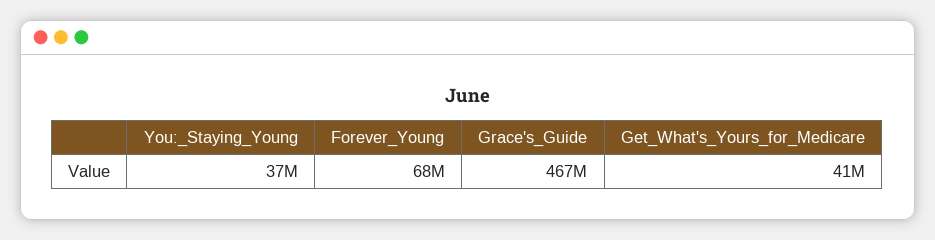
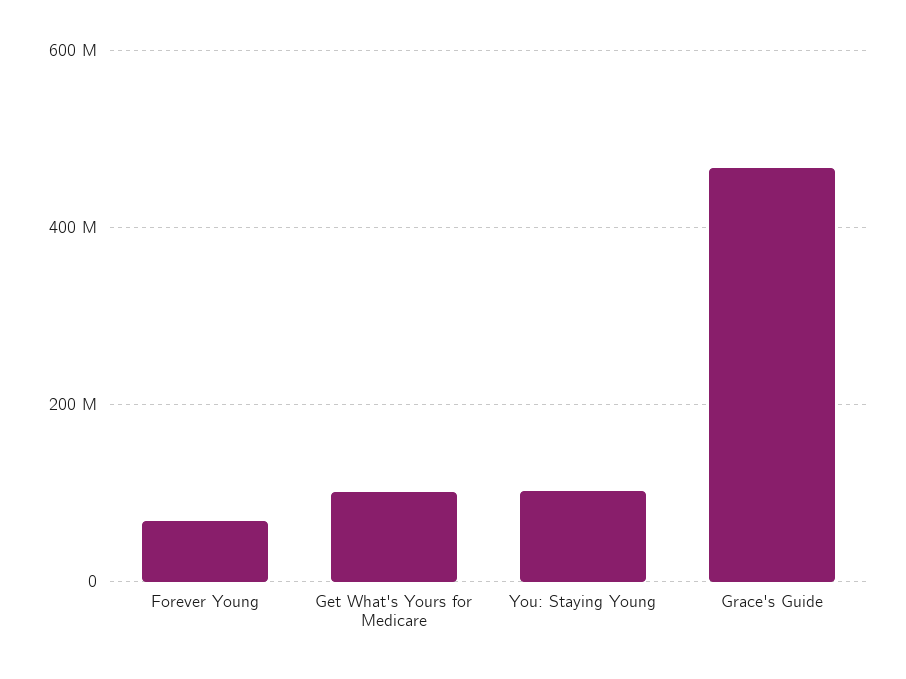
You:_Staying_Young: 37000000 -> 100000000
Get_What's_Yours_for_Medicare: 41000000 -> 100000000

